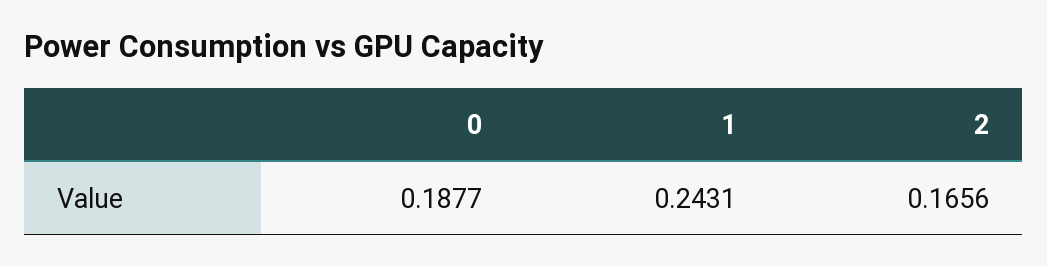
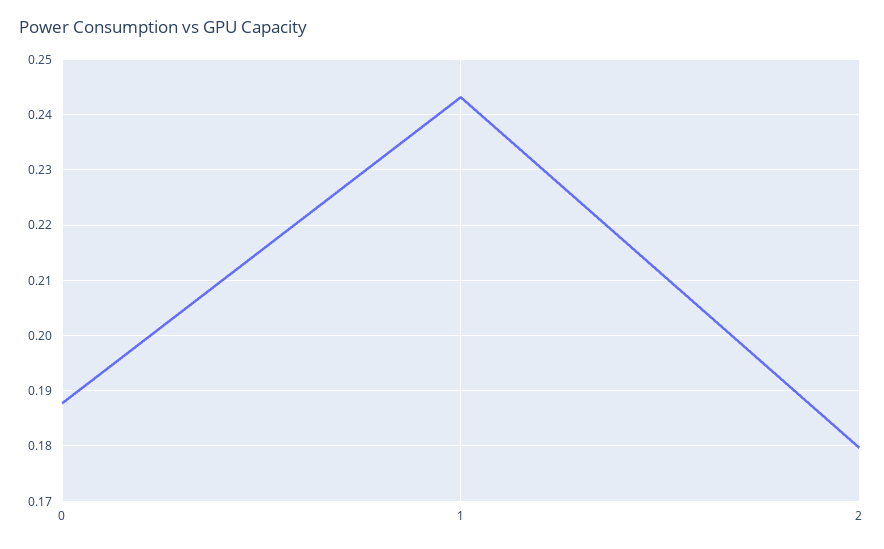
2: 0.1656 -> 0.18

